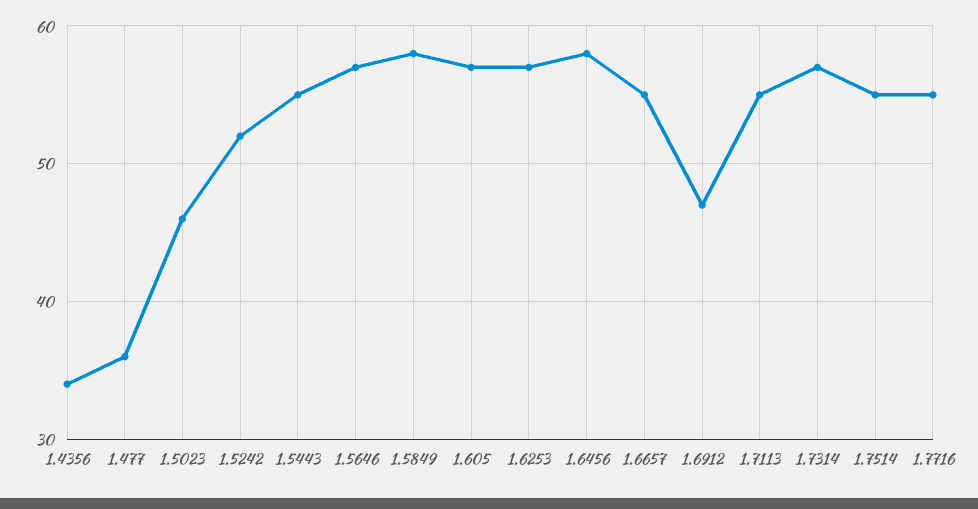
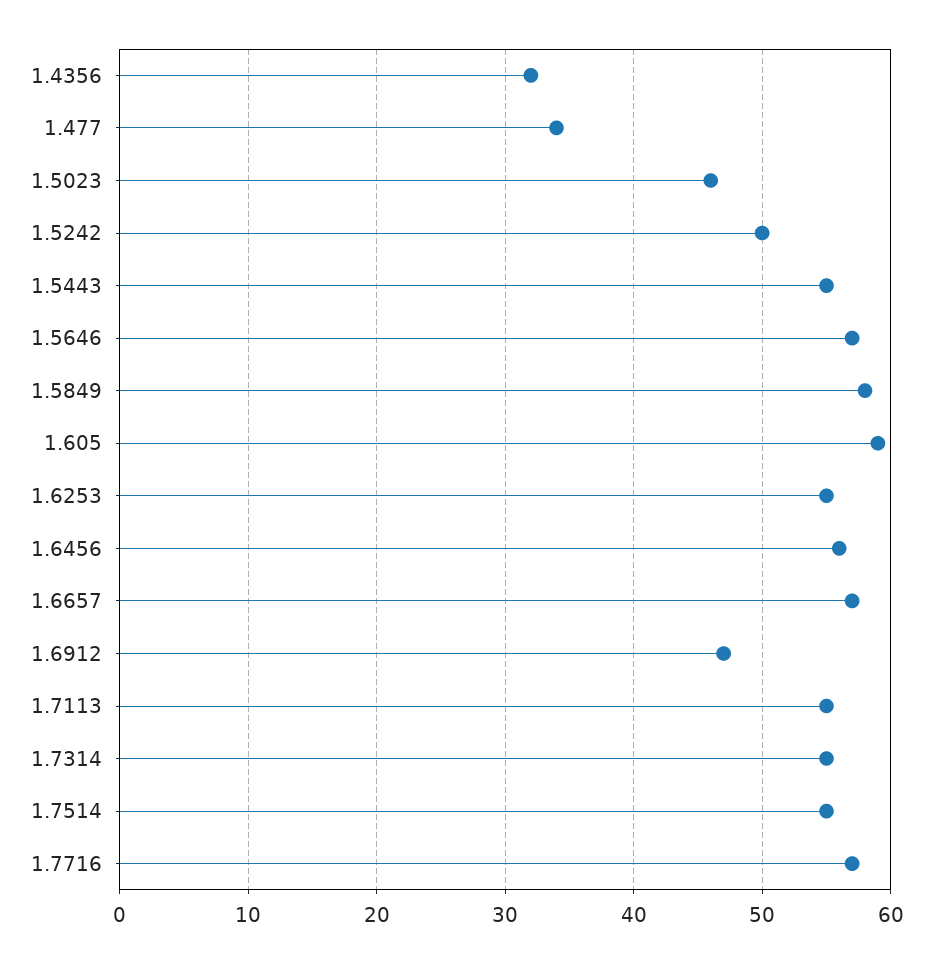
1.4356: 34 -> 32
1.477: 36 -> 34
1.5242: 52 -> 50
1.605: 57 -> 59
1.6253: 57 -> 55
1.6456: 58 -> 56
1.6657: 55 -> 57
1.7314: 57 -> 55
1.7716: 55 -> 57

